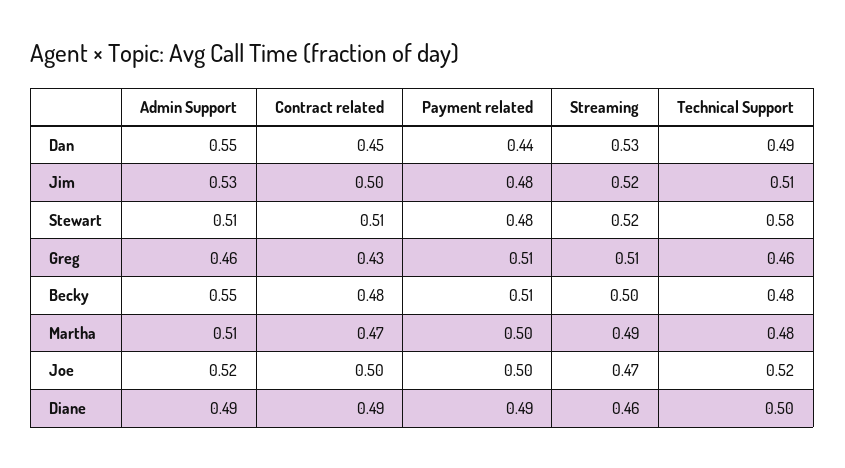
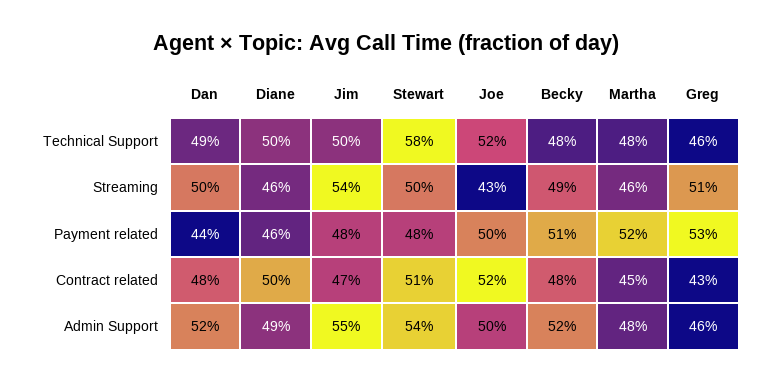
Admin Support, Dan: 0.55 -> 0.52
Contract related, Dan: 0.45 -> 0.48
Streaming, Dan: 0.53 -> 0.5
Admin Support, Jim: 0.53 -> 0.55
Contract related, Jim: 0.5 -> 0.47
Streaming, Jim: 0.52 -> 0.54
Technical Support, Jim: 0.51 -> 0.5
Admin Support, Stewart: 0.51 -> 0.54
Streaming, Stewart: 0.52 -> 0.5
Payment related, Greg: 0.51 -> 0.53
Admin Support, Becky: 0.55 -> 0.52
Streaming, Becky: 0.5 -> 0.49
Admin Support, Martha: 0.51 -> 0.48
Contract related, Martha: 0.47 -> 0.45
Payment related, Martha: 0.5 -> 0.52
Streaming, Martha: 0.49 -> 0.46
Admin Support, Joe: 0.52 -> 0.5
Contract related, Joe: 0.5 -> 0.52
Streaming, Joe: 0.47 -> 0.43
Contract related, Diane: 0.49 -> 0.5
Payment related, Diane: 0.49 -> 0.46

